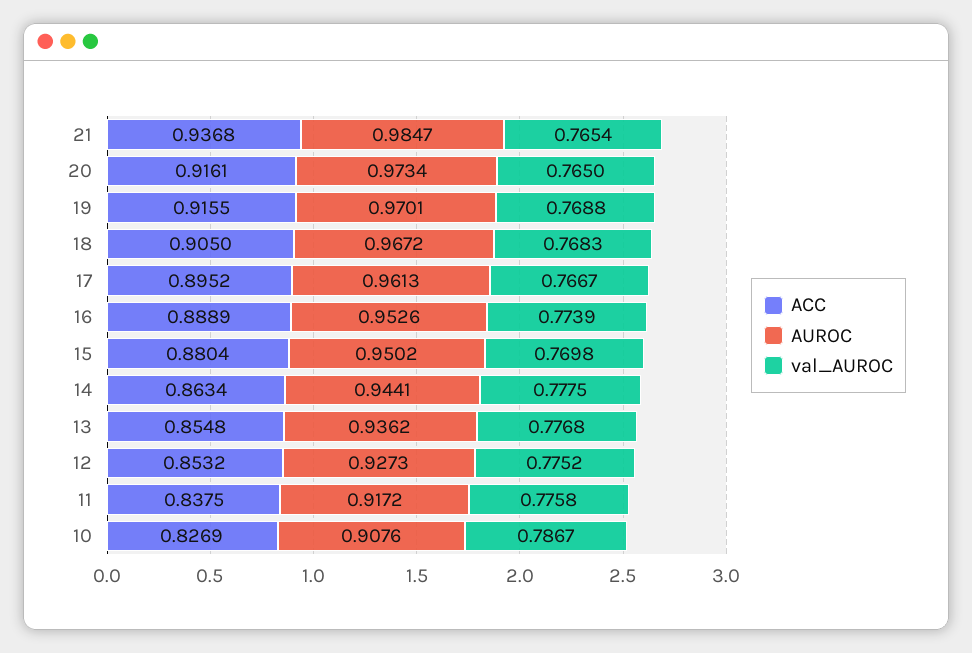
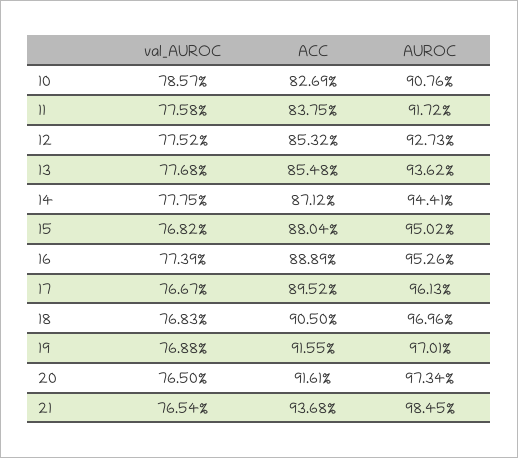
AUROC, 21: 0.9847 -> 0.9845
AUROC, 18: 0.9672 -> 0.9696
val_AUROC, 15: 0.7698 -> 0.7682
ACC, 14: 0.8634 -> 0.8712
val_AUROC, 10: 0.7867 -> 0.7857

